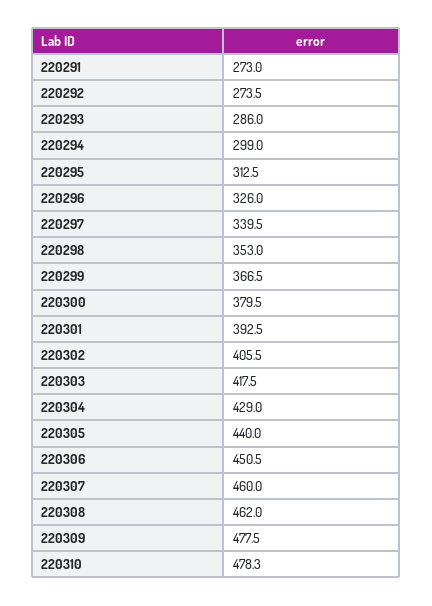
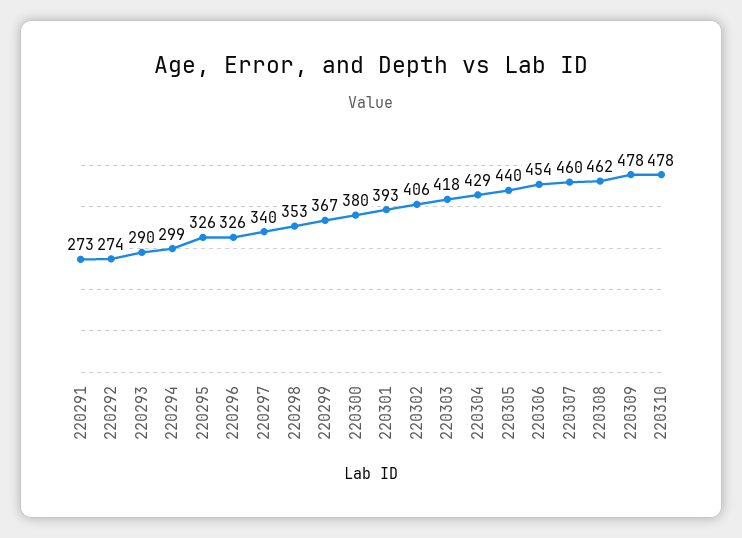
220293: 286 -> 290
220295: 312.5 -> 326
220306: 450.5 -> 454

